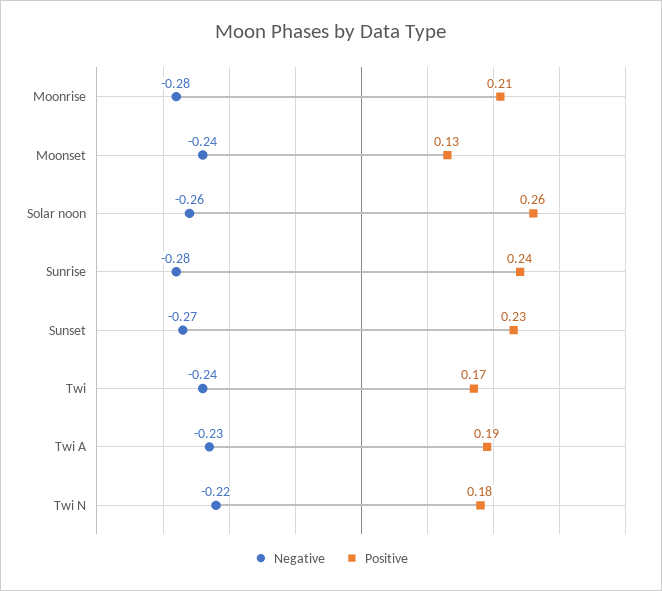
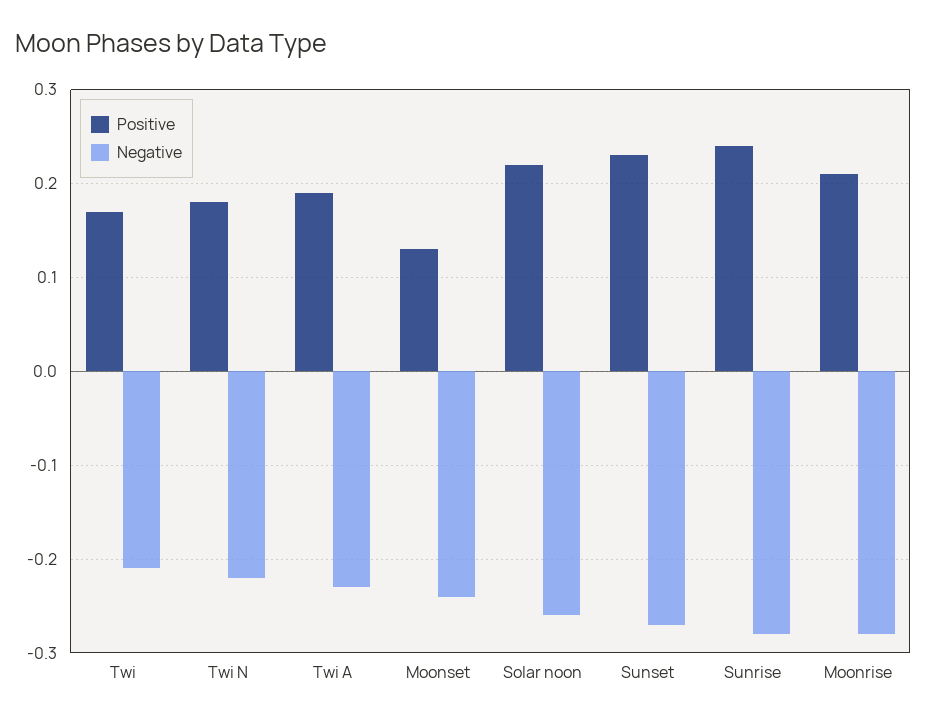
Positive, Solar noon: 0.26 -> 0.22
Negative, Twi: -0.24 -> -0.21

